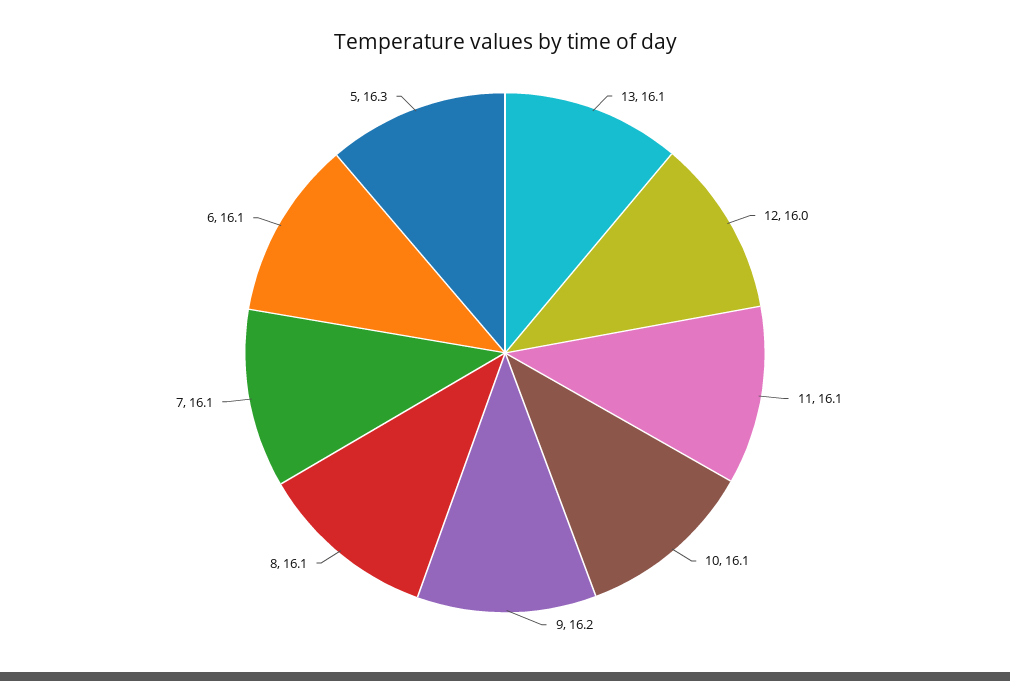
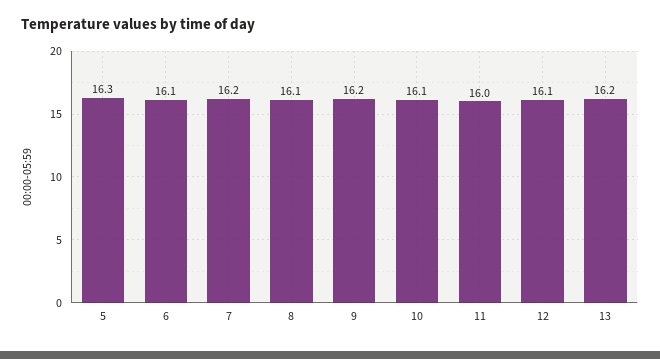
13: 16.1 -> 16.2
12: 16 -> 16.1
11: 16.1 -> 16
7: 16.1 -> 16.2

